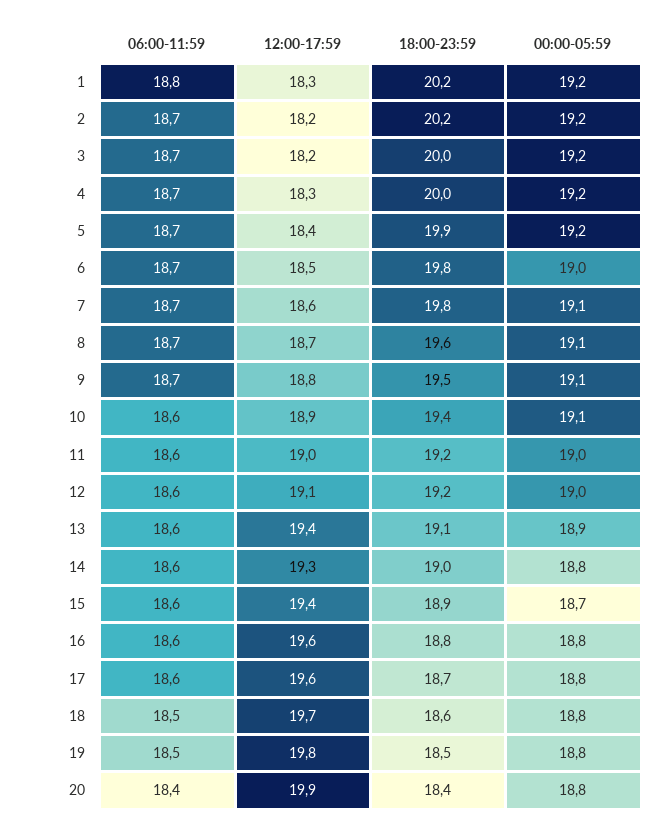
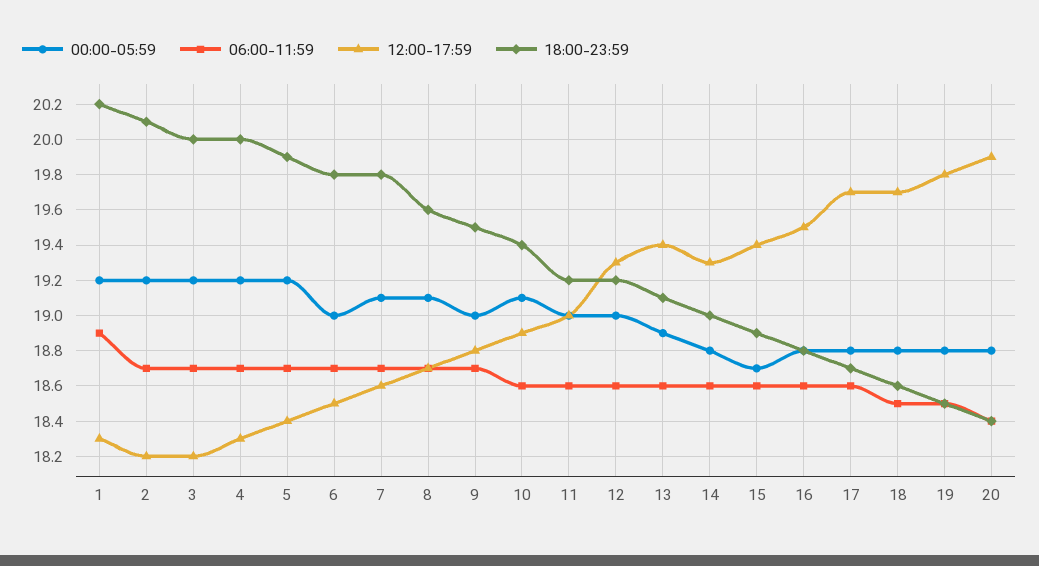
06:00-11:59, 1: 18.8 -> 18.9
18:00-23:59, 2: 20.2 -> 20.1
00:00-05:59, 9: 19.1 -> 19
12:00-17:59, 12: 19.1 -> 19.3
12:00-17:59, 16: 19.6 -> 19.5
12:00-17:59, 17: 19.6 -> 19.7

